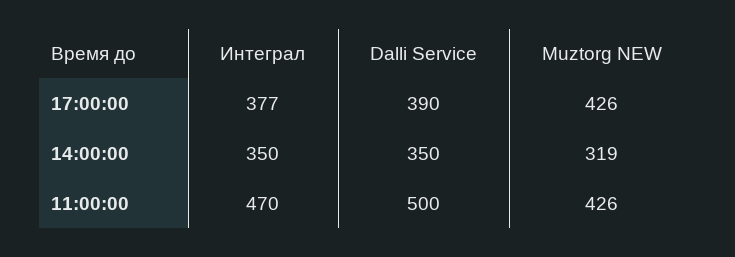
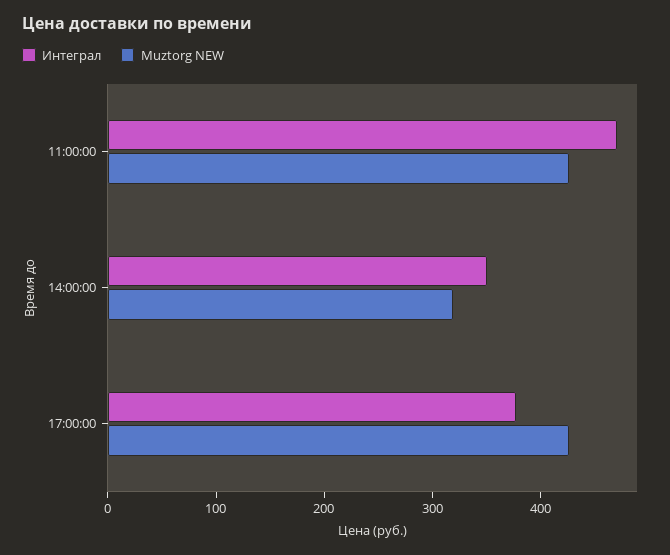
Dalli Service, 17:00:00: 390 -> none
Dalli Service, 14:00:00: 350 -> none
Dalli Service, 11:00:00: 500 -> none

